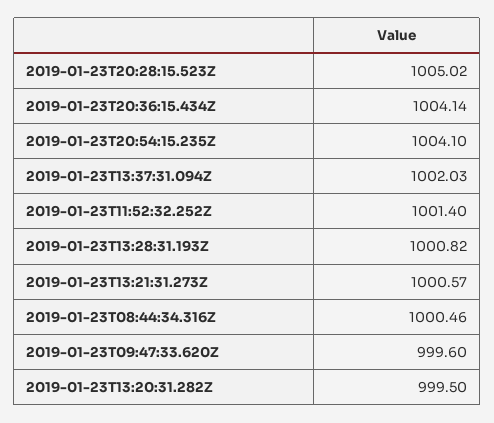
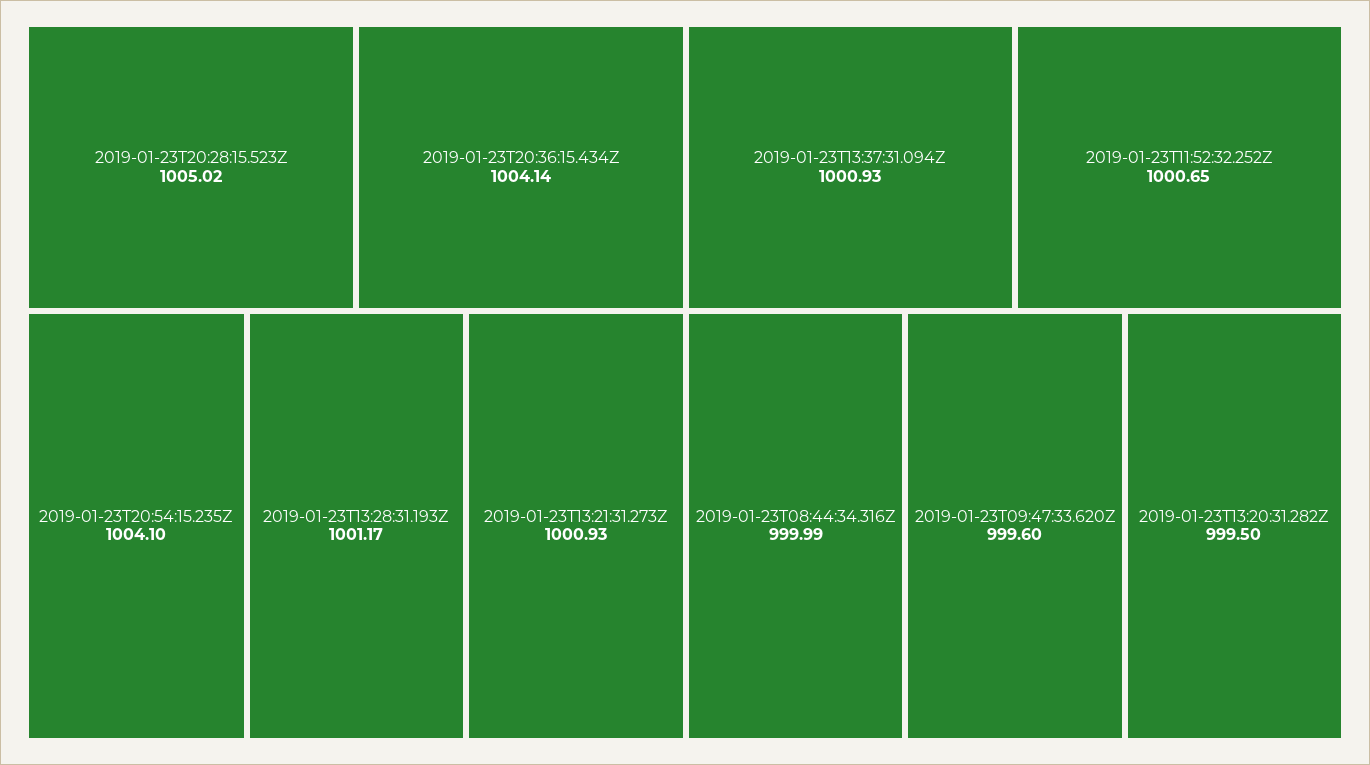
2019-01-23T13:37:31.094Z: 1002.03 -> 1000.93
2019-01-23T11:52:32.252Z: 1001.4 -> 1000.65
2019-01-23T13:28:31.193Z: 1000.82 -> 1001.17
2019-01-23T13:21:31.273Z: 1000.57 -> 1000.93
2019-01-23T08:44:34.316Z: 1000.46 -> 999.99

